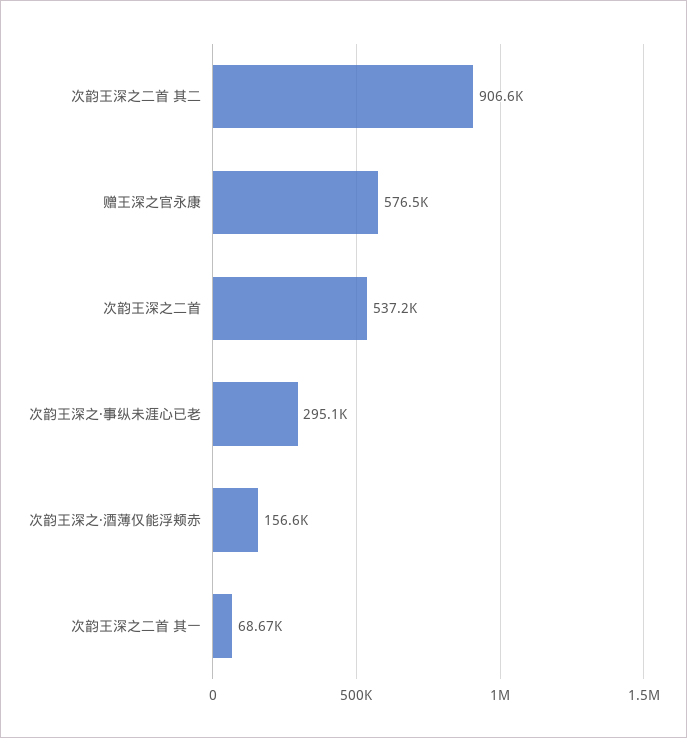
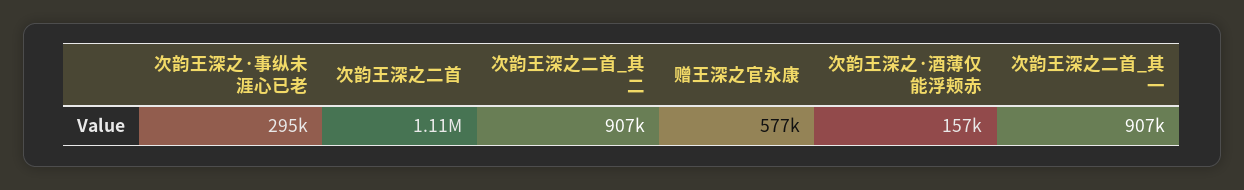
次韵王深之二首: 537200 -> 1110000
次韵王深之二首 其一: 68670 -> 907000

